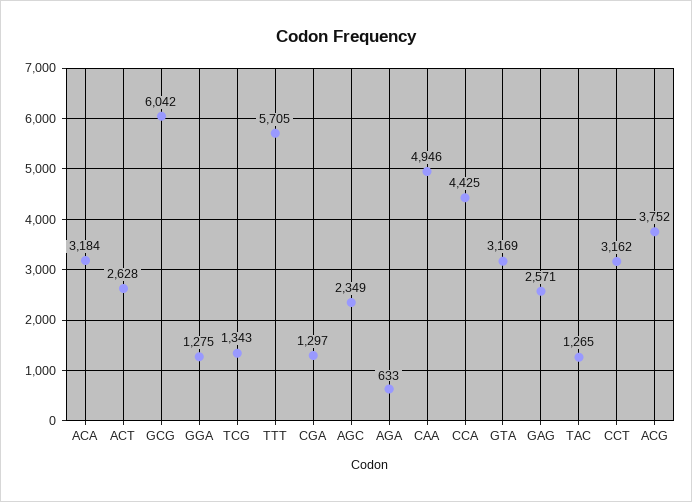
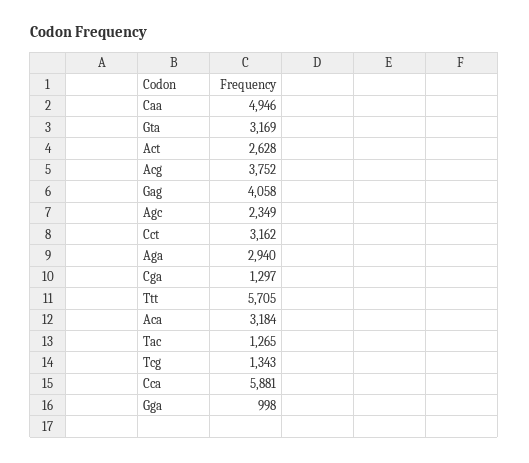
GCG: 6042 -> none
GGA: 1275 -> 998
AGA: 633 -> 2940
CCA: 4425 -> 5881
GAG: 2571 -> 4058

